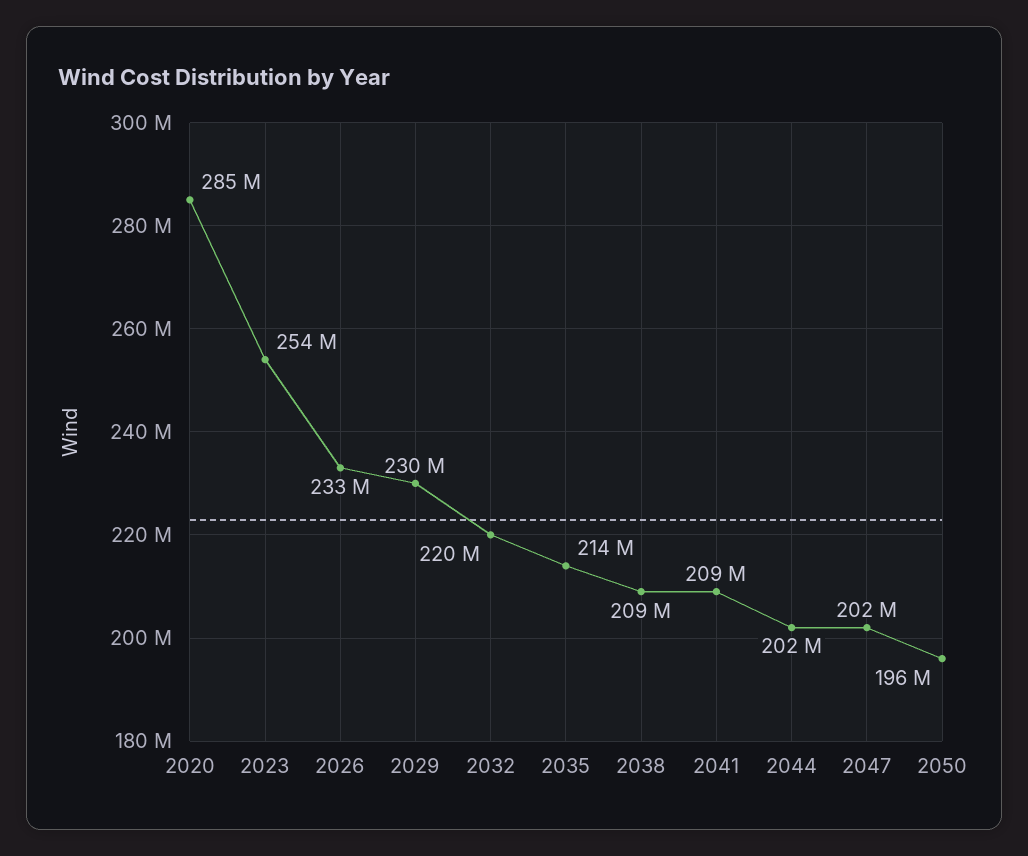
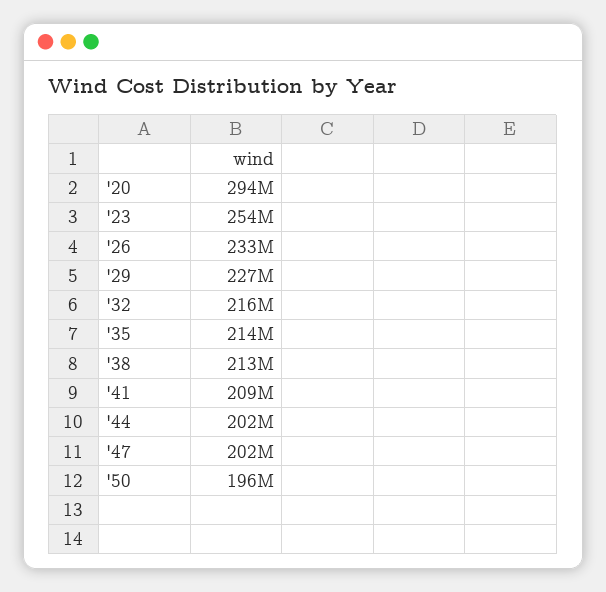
2020: 285000000 -> 294000000
2029: 230000000 -> 227000000
2032: 220000000 -> 216000000
2038: 209000000 -> 213000000

